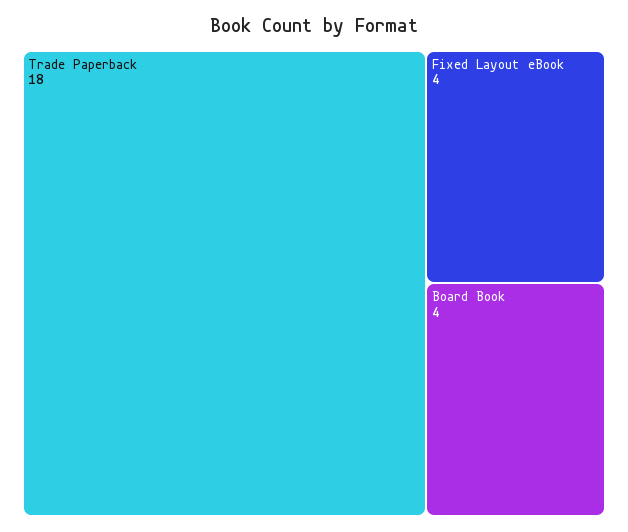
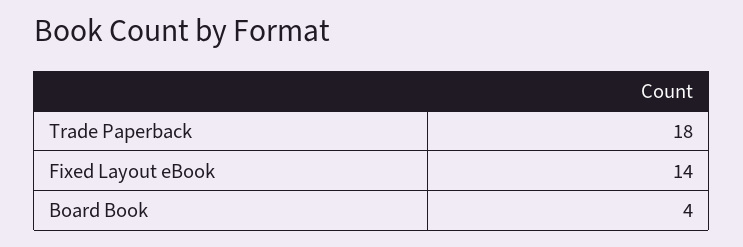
Fixed Layout eBook: 4 -> 14

